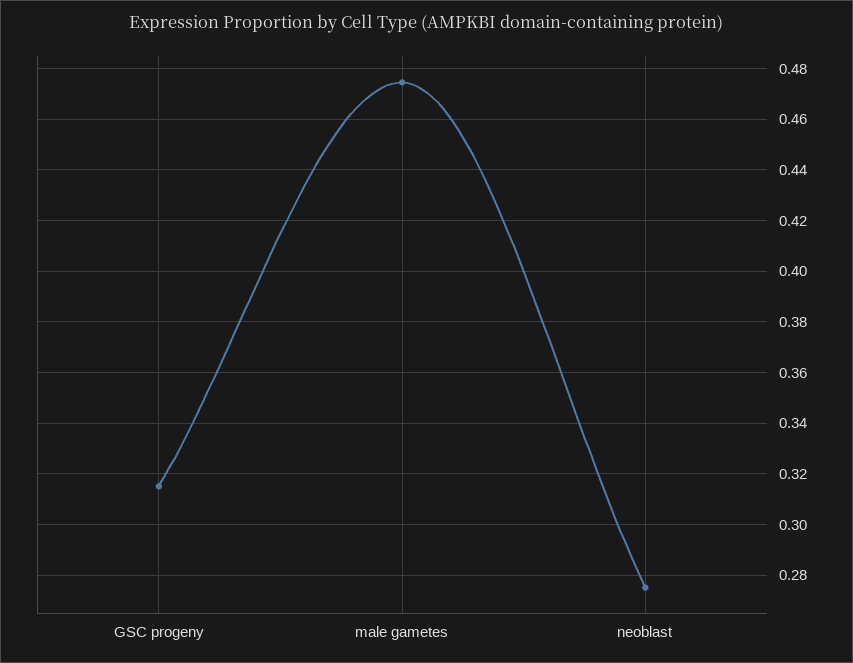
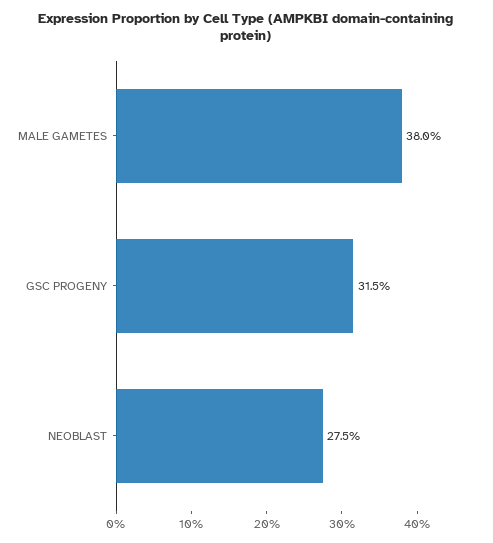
male gametes: 0.475 -> 0.38

